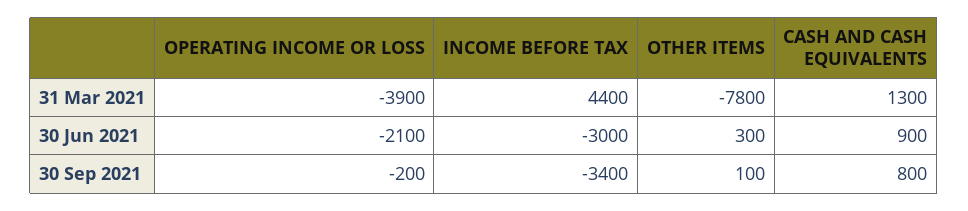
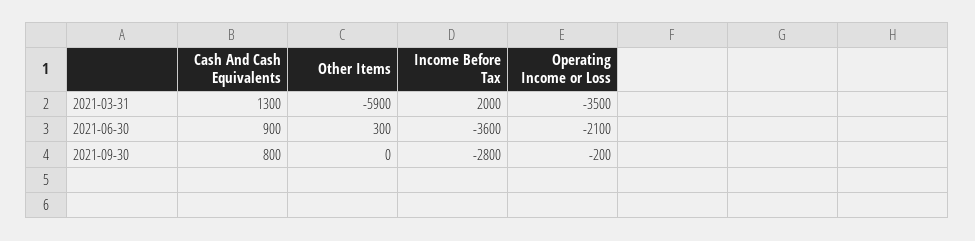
OPERATING INCOME OR LOSS, 31 Mar 2021: -3900 -> -3500
INCOME BEFORE TAX, 31 Mar 2021: 4400 -> 2000
OTHER ITEMS, 31 Mar 2021: -7800 -> -5900
INCOME BEFORE TAX, 30 Jun 2021: -3000 -> -3600
INCOME BEFORE TAX, 30 Sep 2021: -3400 -> -2800
OTHER ITEMS, 30 Sep 2021: 100 -> 0

